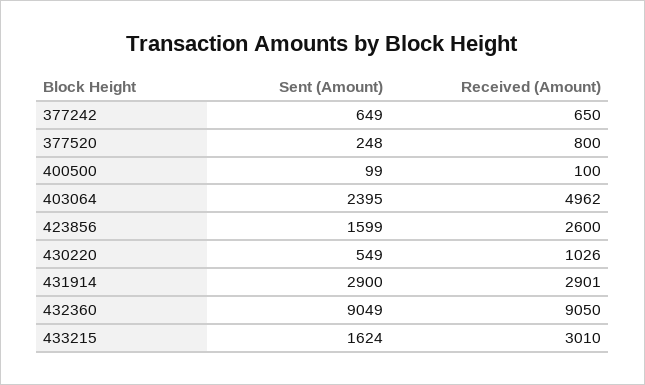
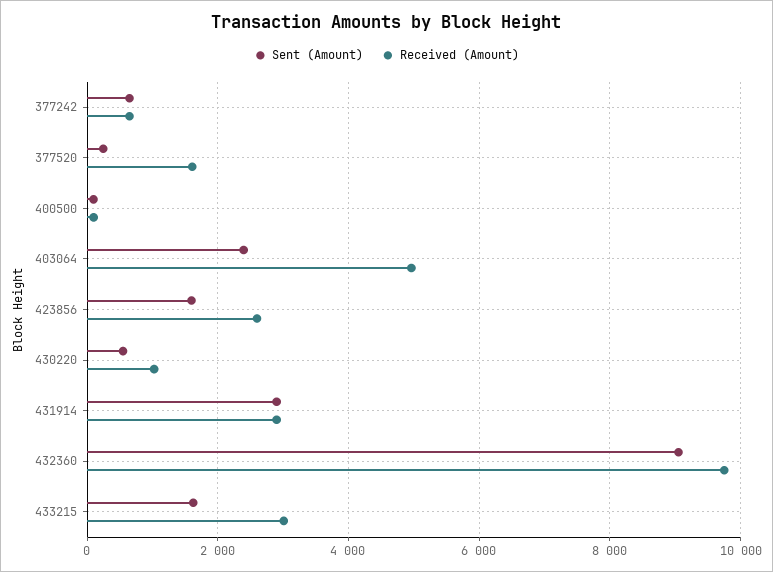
Received (Amount), 377520: 800 -> 1600
Received (Amount), 432360: 9050 -> 9800

